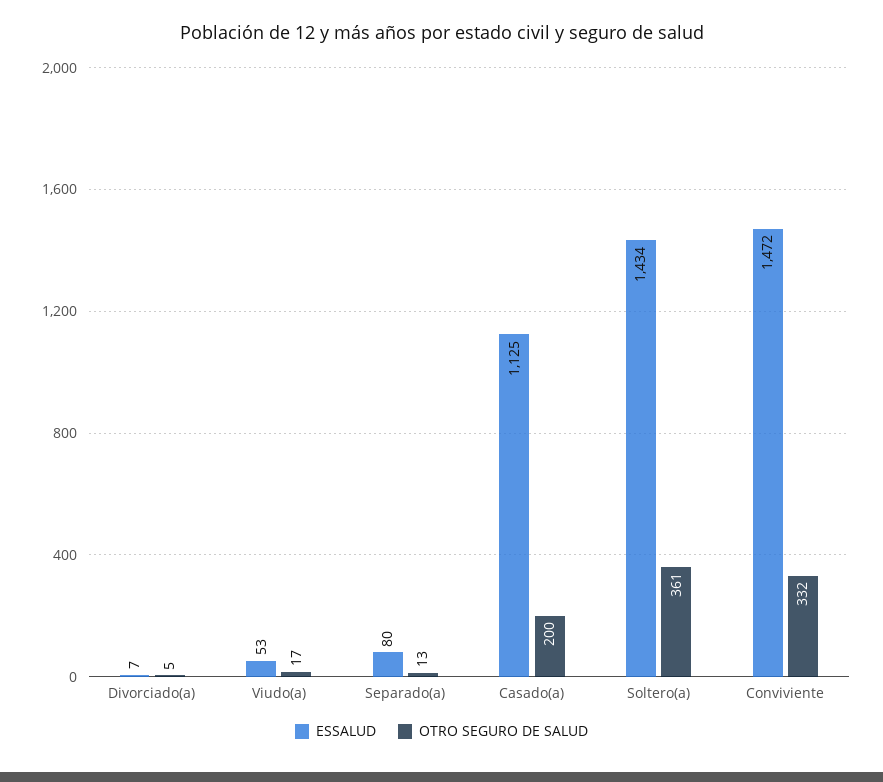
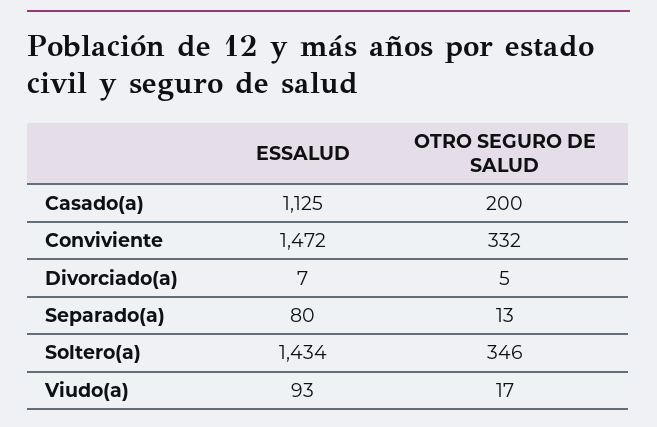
ESSALUD, Viudo(a): 53 -> 93
OTRO SEGURO DE SALUD, Soltero(a): 361 -> 346

